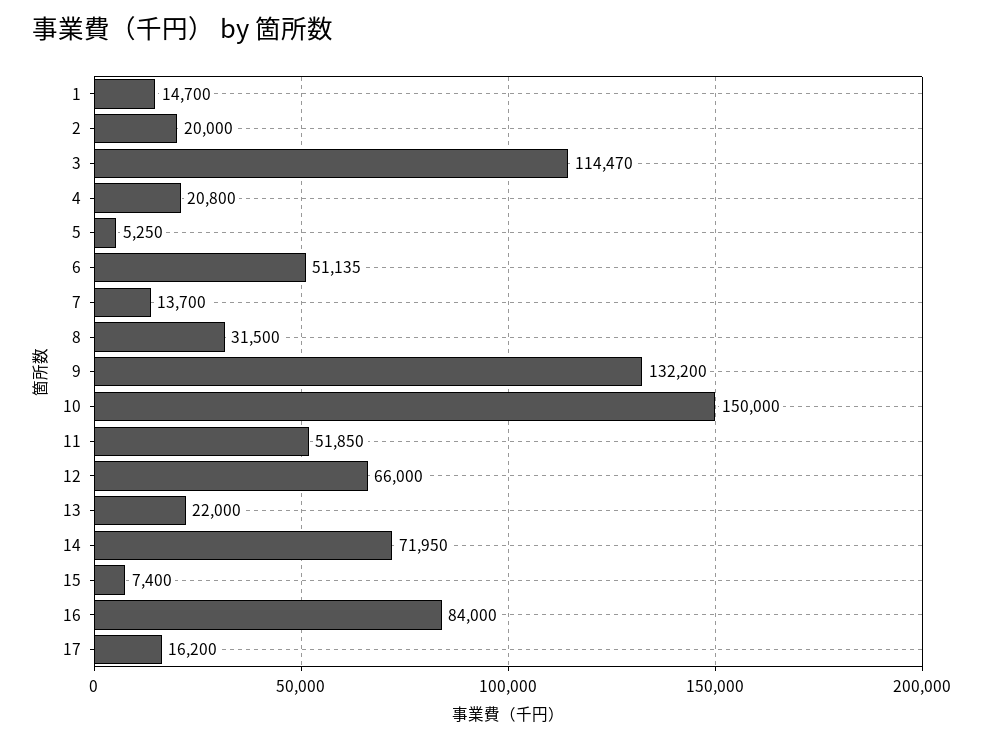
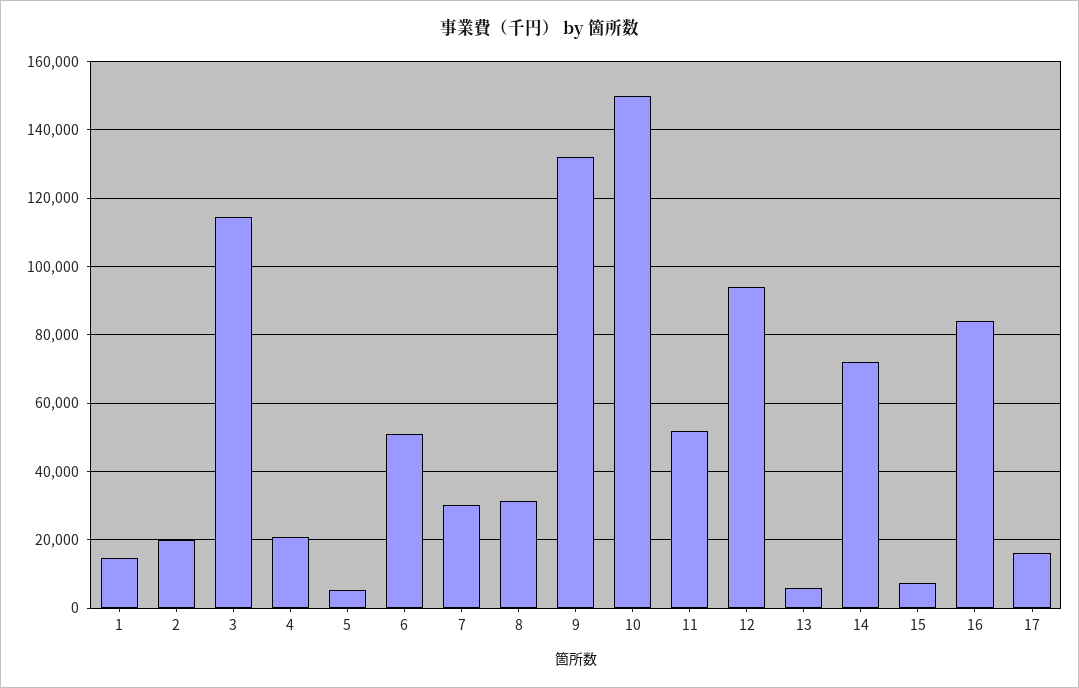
7: 13700 -> 30000
12: 66000 -> 94000
13: 22000 -> 6000

